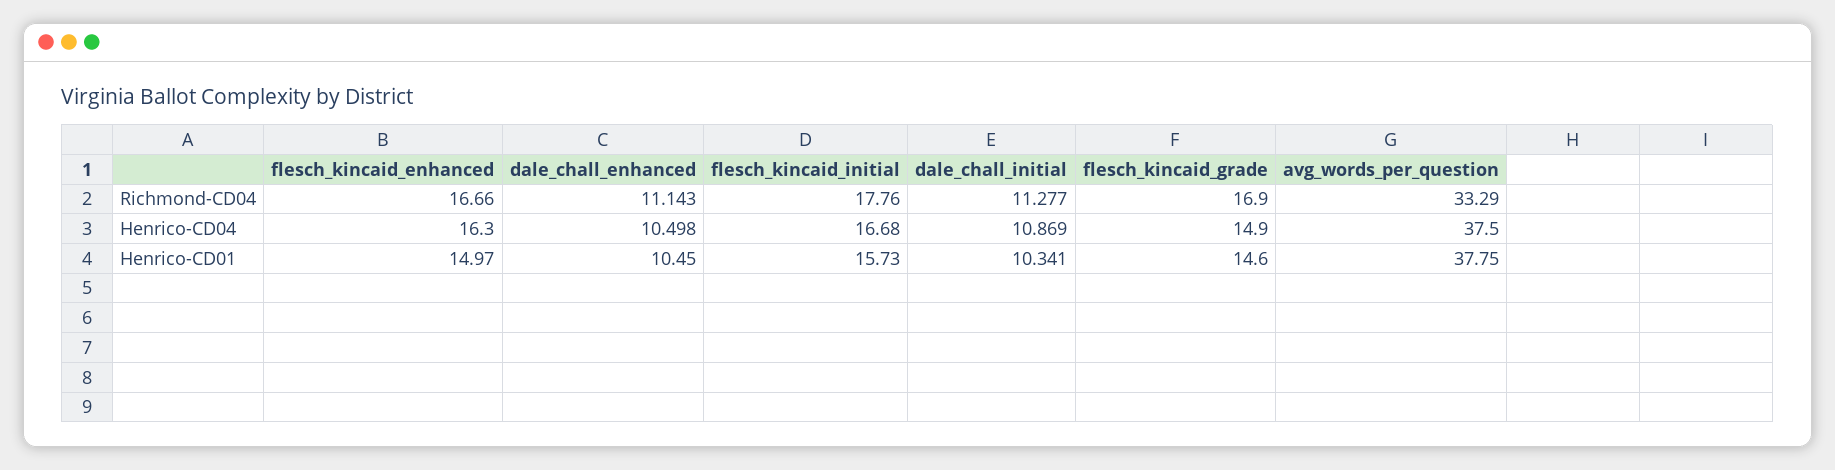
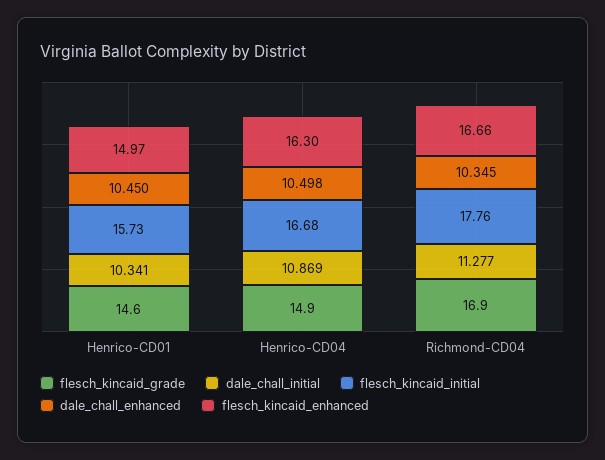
dale_chall_enhanced, Richmond-CD04: 11.143 -> 10.345
avg_words_per_question, Richmond-CD04: 33.29 -> none
avg_words_per_question, Henrico-CD04: 37.5 -> none
avg_words_per_question, Henrico-CD01: 37.75 -> none

